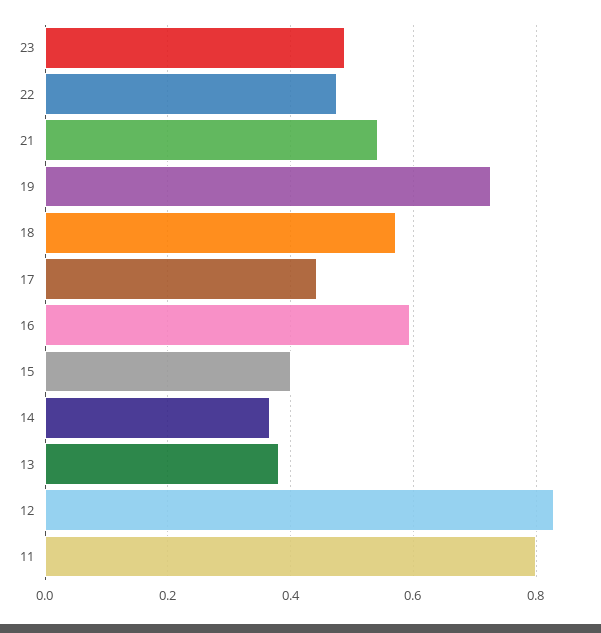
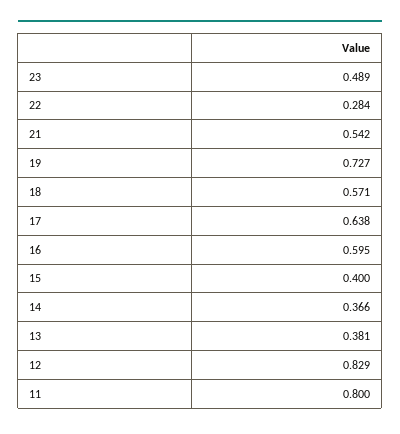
22: 0.48 -> 0.284
17: 0.44 -> 0.638

